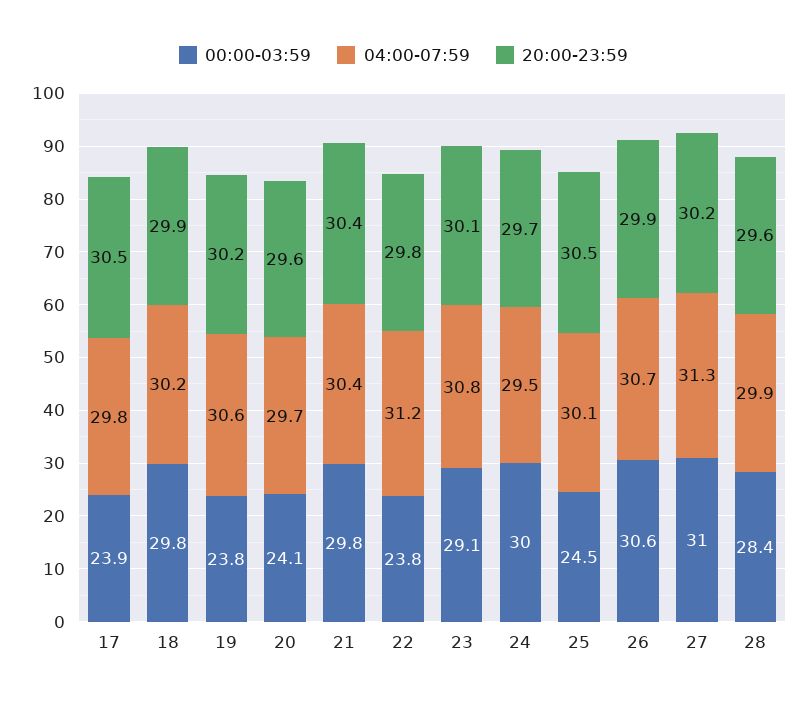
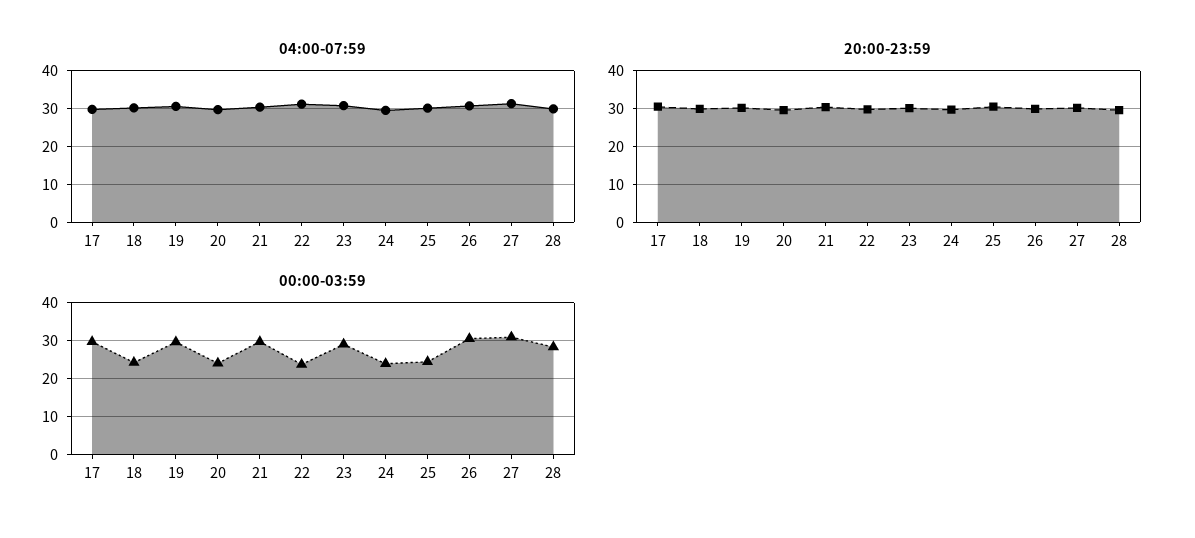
00:00-03:59, 17: 23.9 -> 30
00:00-03:59, 18: 29.8 -> 24
00:00-03:59, 19: 23.8 -> 30
00:00-03:59, 24: 30 -> 24

